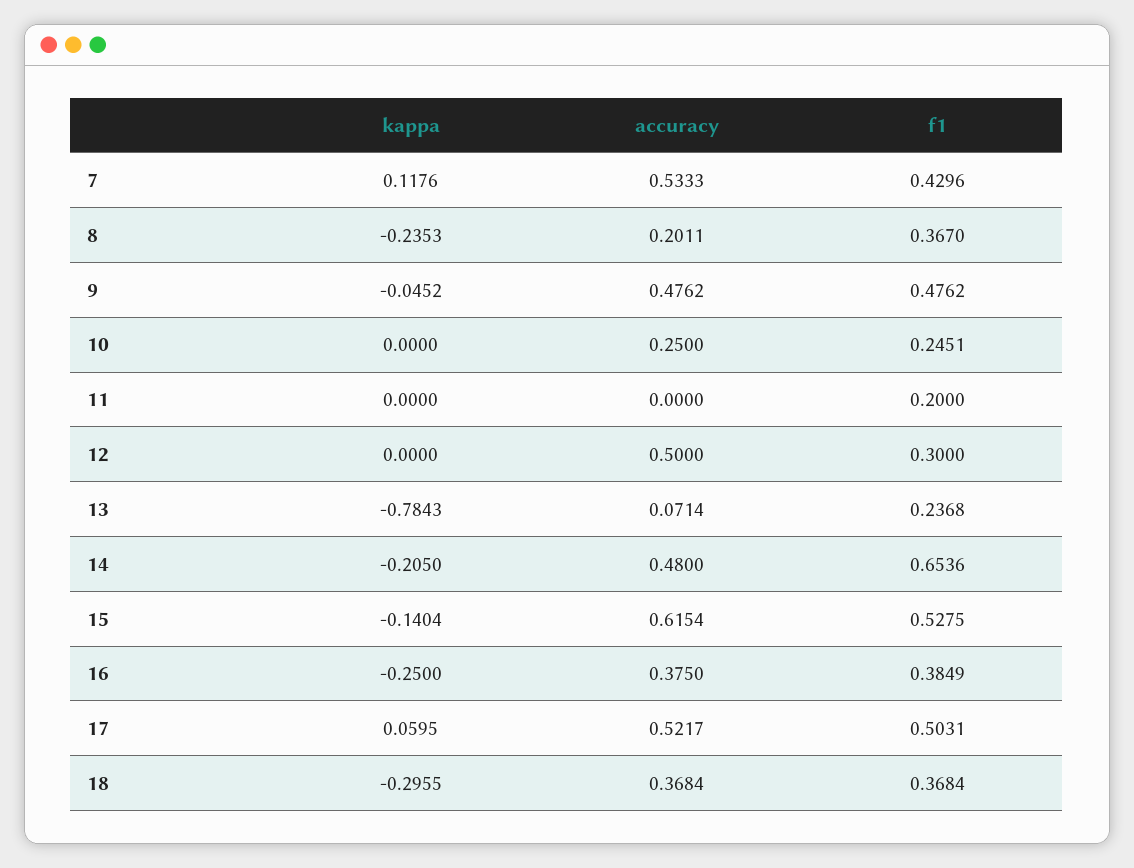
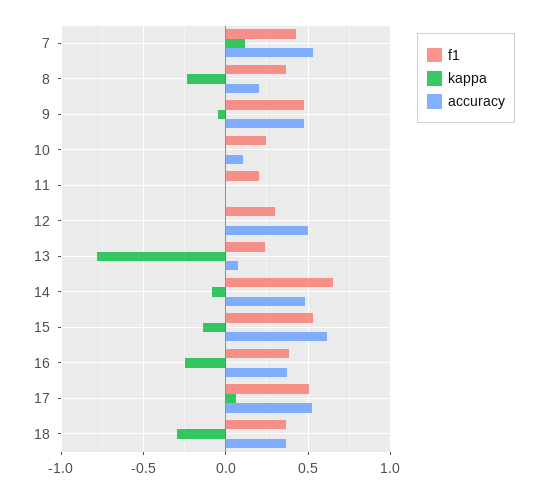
accuracy, 10: 0.25 -> 0.1
kappa, 14: -0.205 -> -0.1

